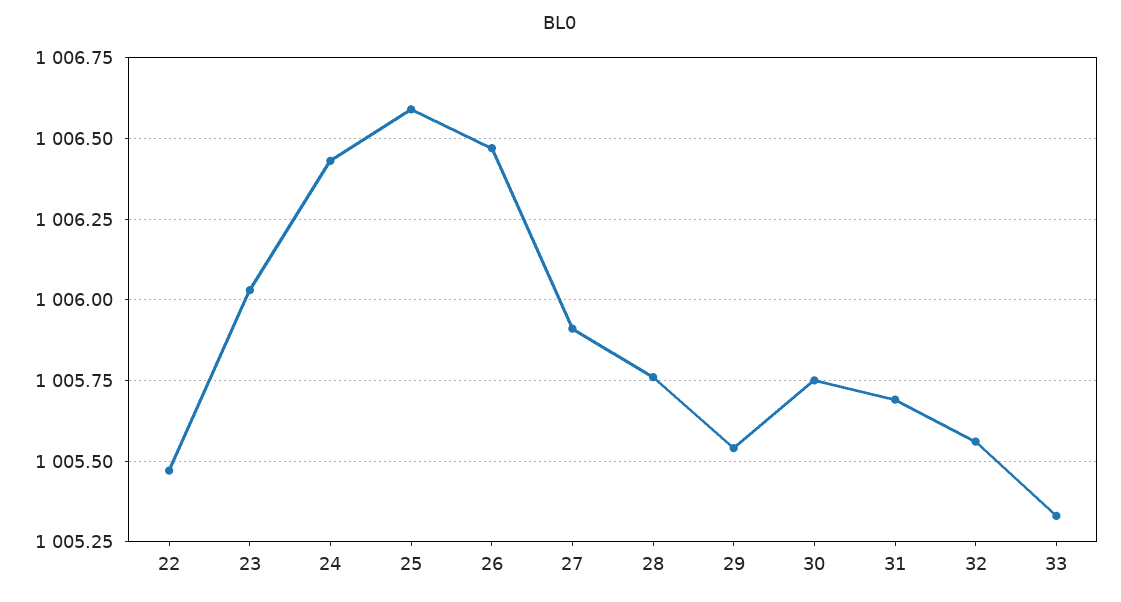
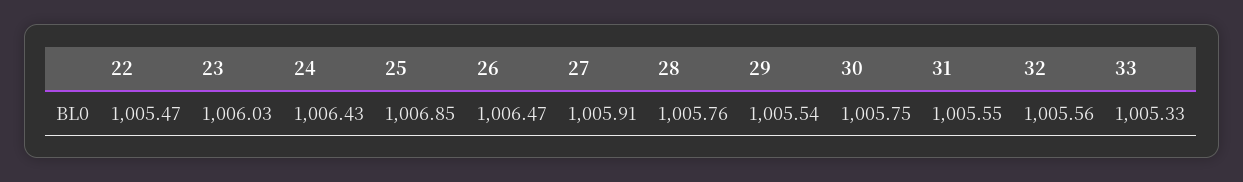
25: 1006.6 -> 1006.85
31: 1005.7 -> 1005.55

